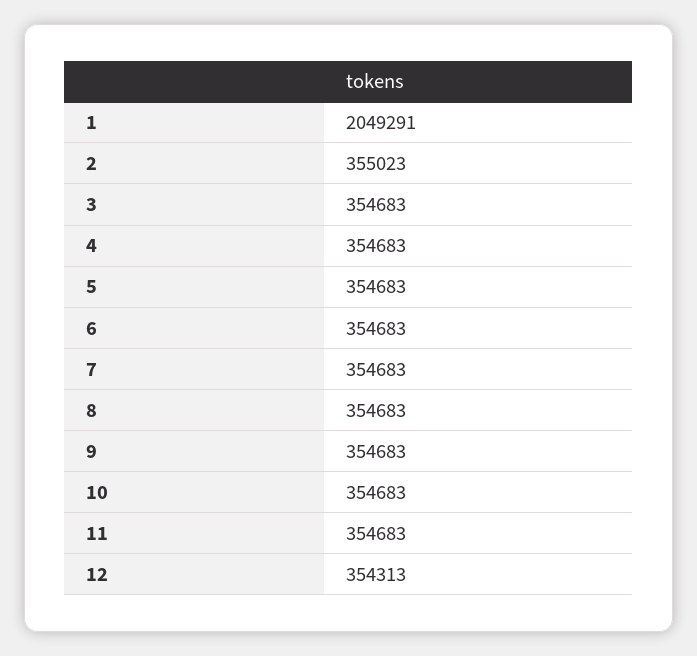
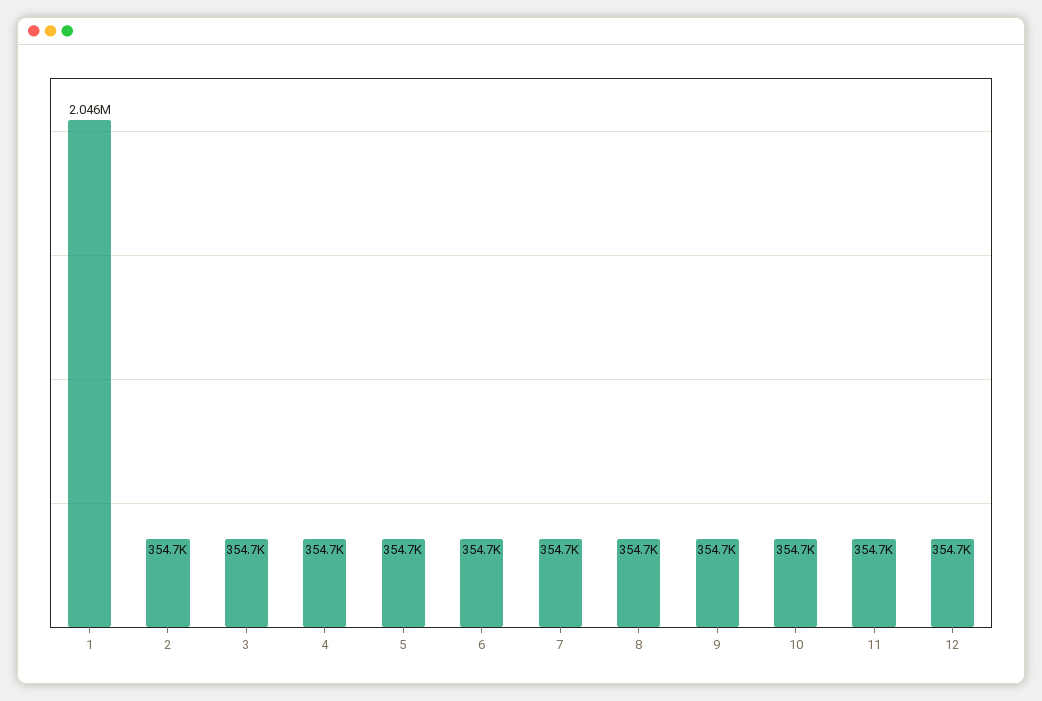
1: 2049291 -> 2046000
2: 355023 -> 354700
12: 354313 -> 354700

